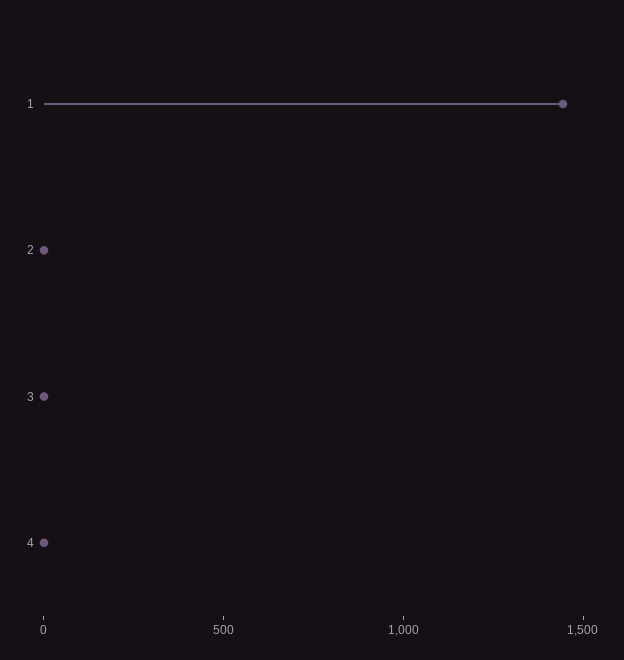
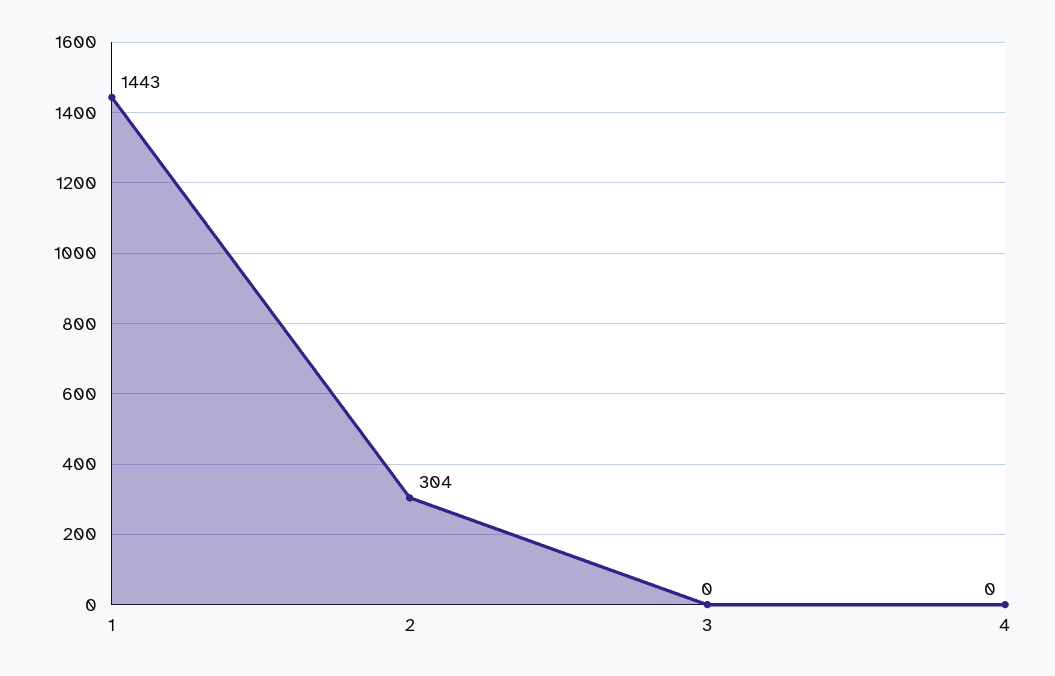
2: 0 -> 304

